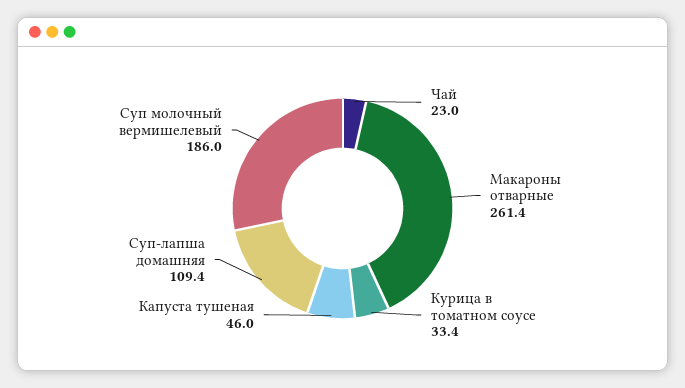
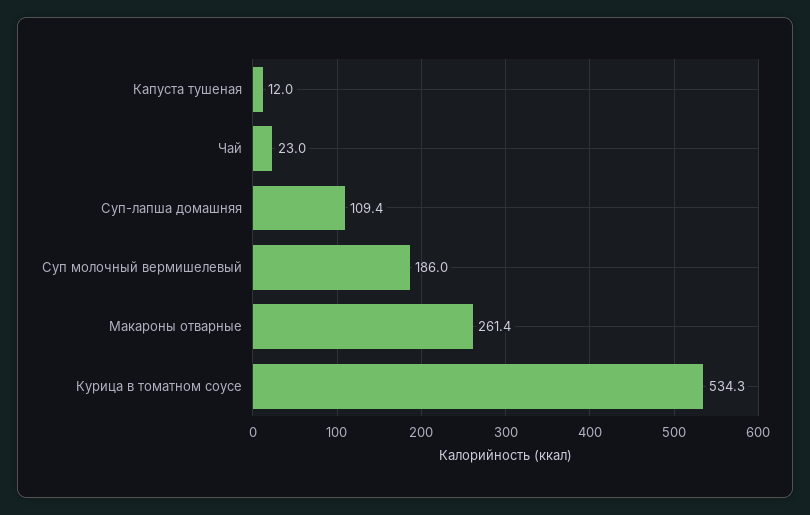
Курица в томатном соусе: 33.4 -> 534.3
Капуста тушеная: 46 -> 12

